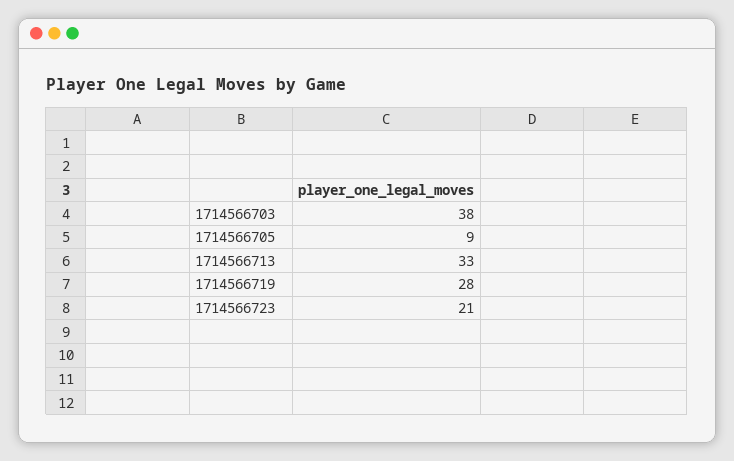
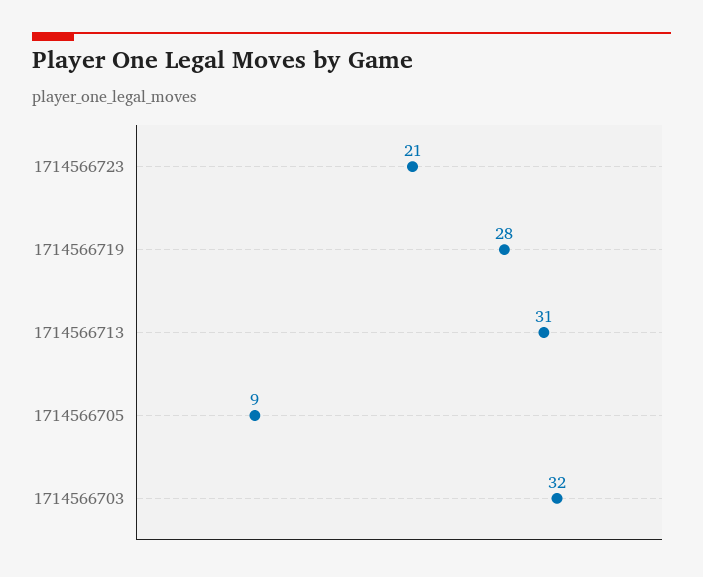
1714566703: 38 -> 32
1714566713: 33 -> 31

